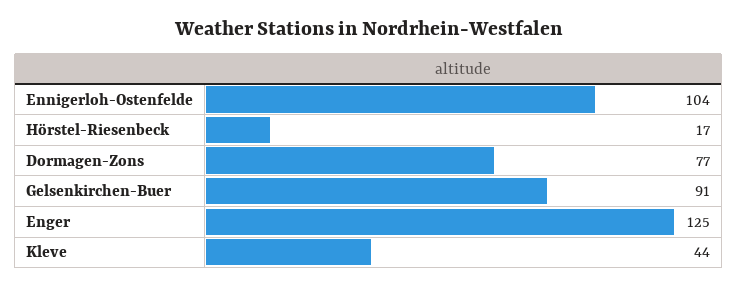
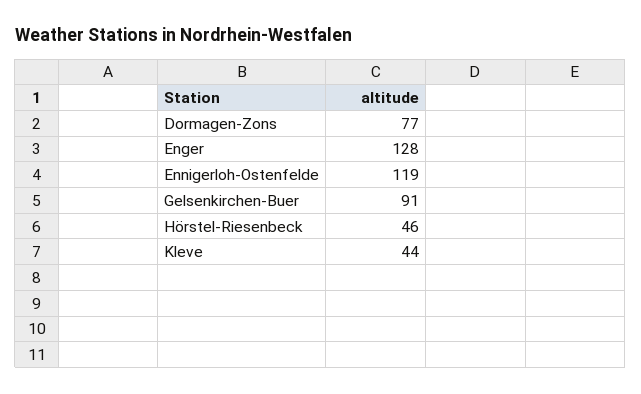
Ennigerloh-Ostenfelde: 104 -> 119
Hörstel-Riesenbeck: 17 -> 46
Enger: 125 -> 128

